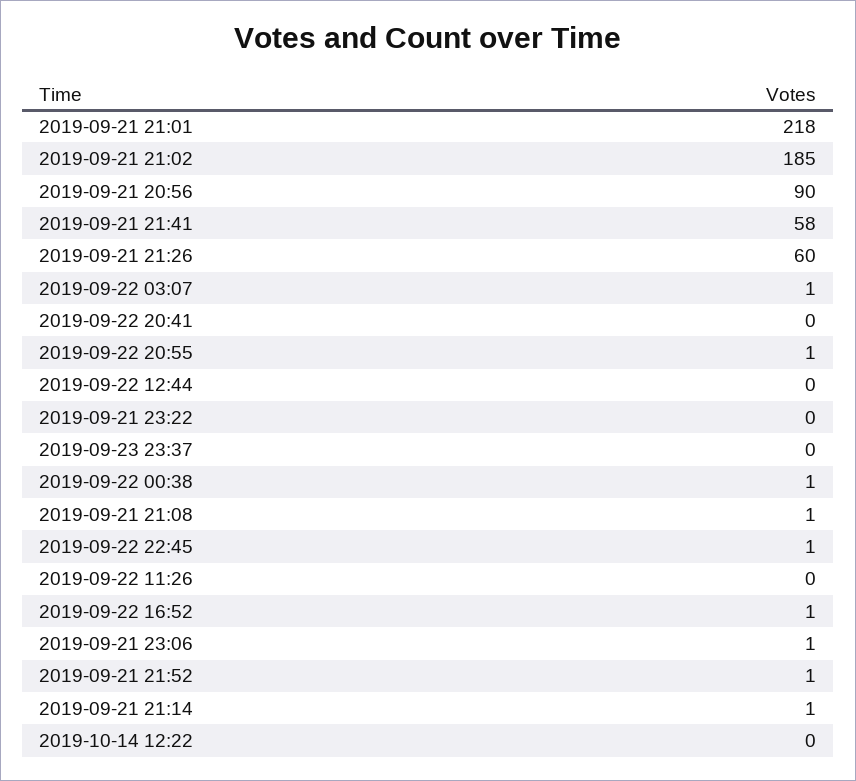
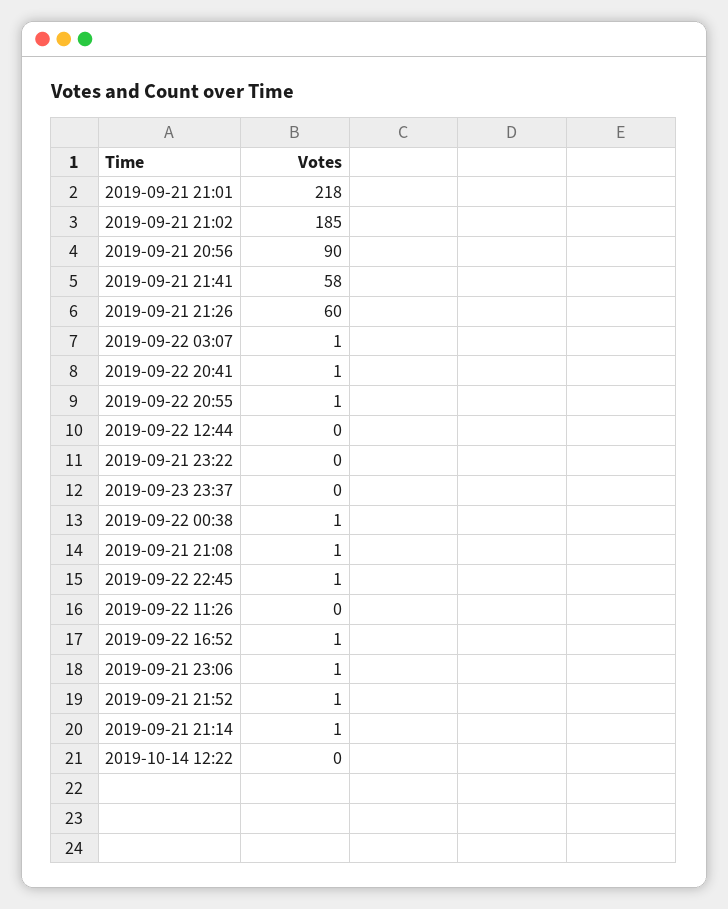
2019-09-22 20:41: 0 -> 1

